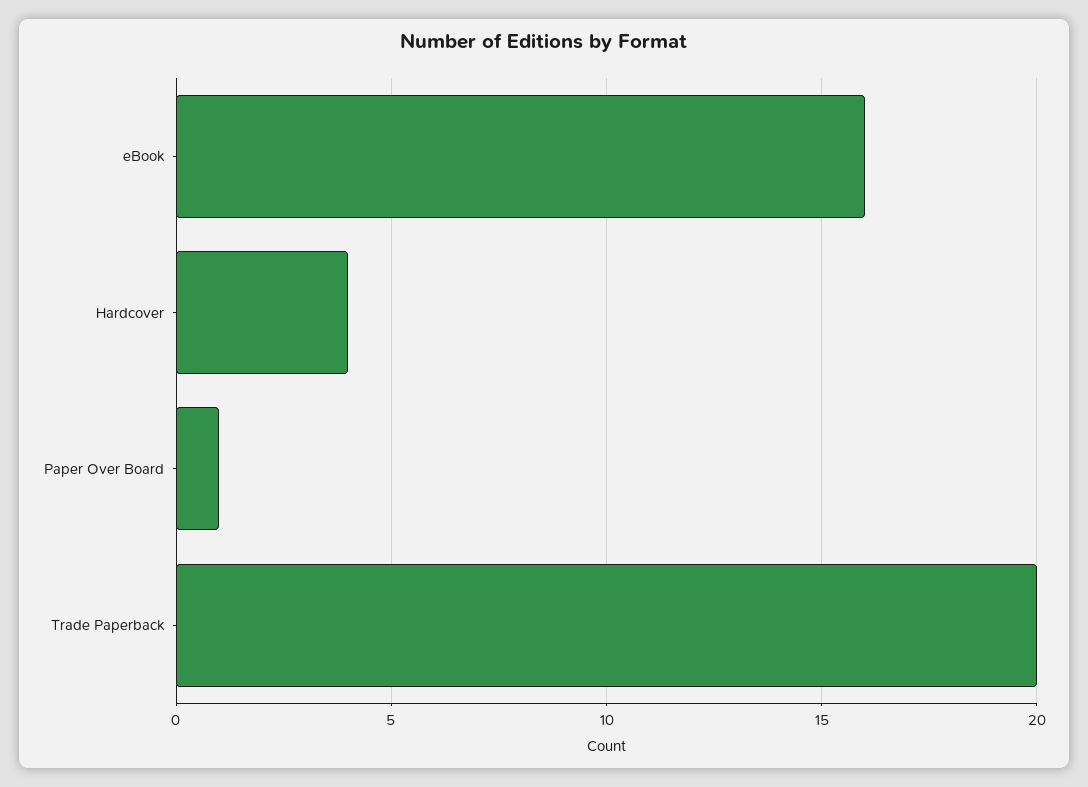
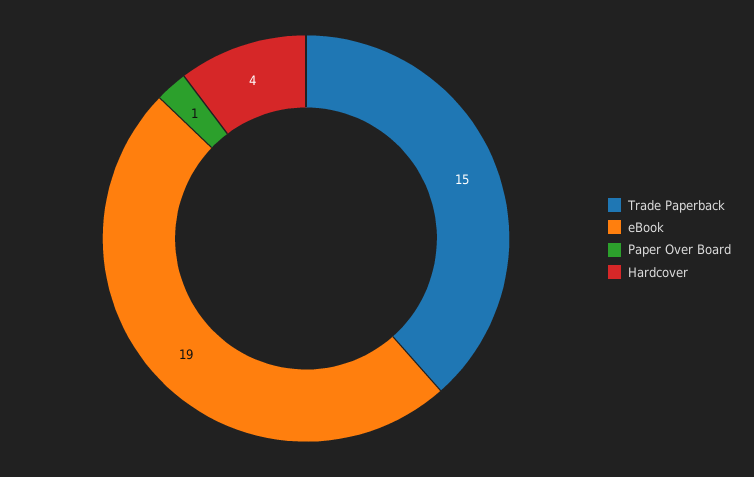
eBook: 16 -> 19
Trade Paperback: 20 -> 15

